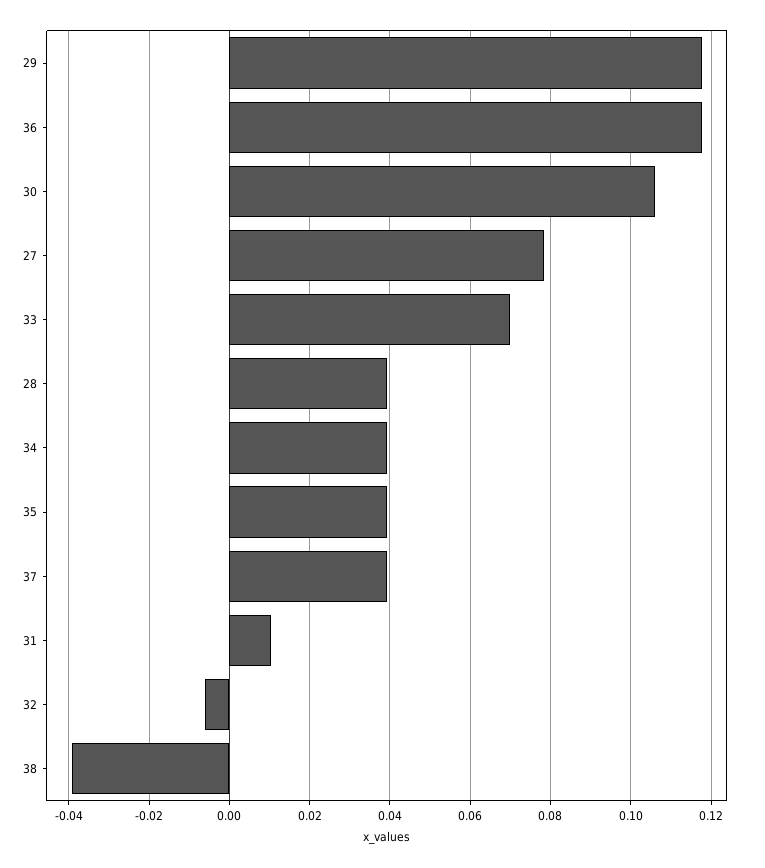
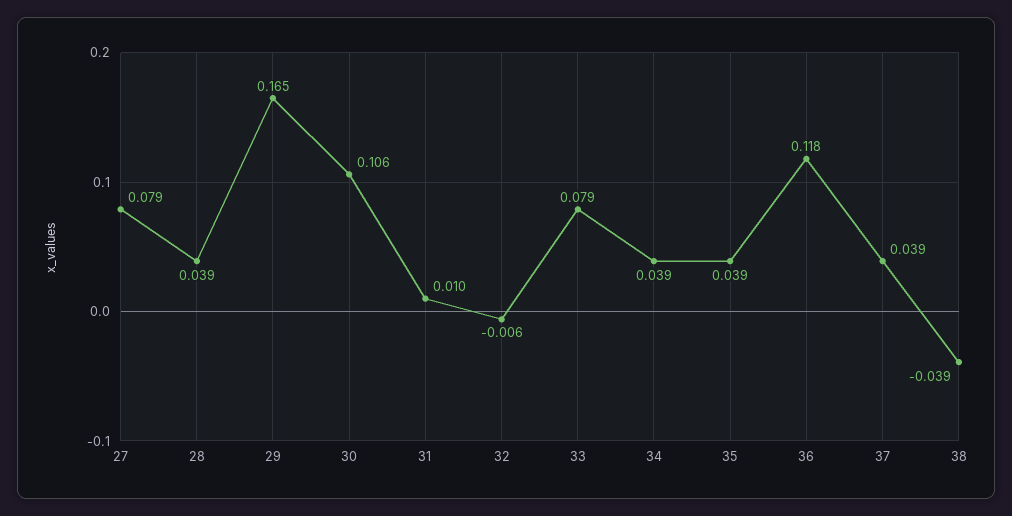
29: 0.118 -> 0.165
33: 0.07 -> 0.079

